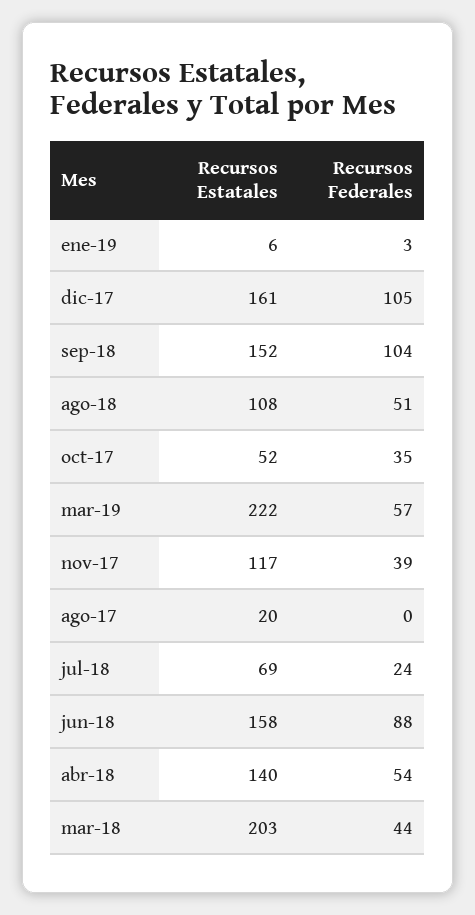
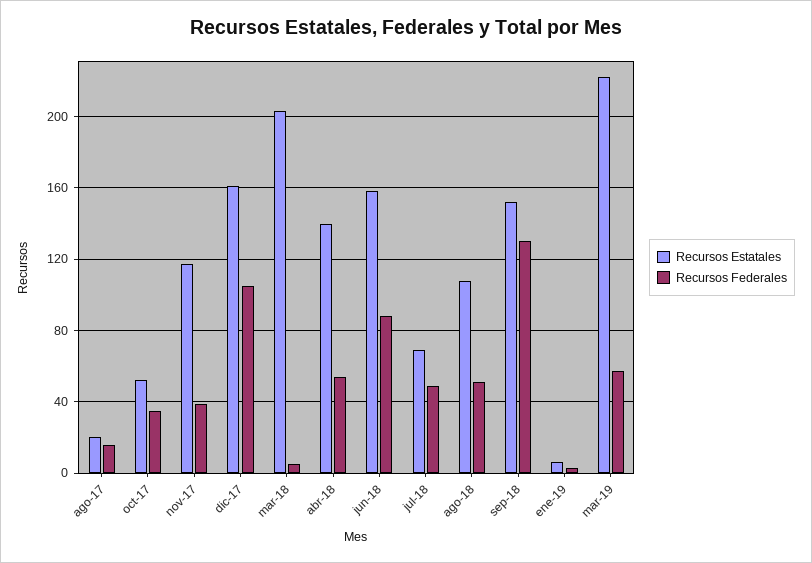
Recursos Federales, sep-18: 104 -> 130
Recursos Federales, ago-17: 0 -> 15
Recursos Federales, jul-18: 24 -> 50
Recursos Federales, mar-18: 44 -> 5

